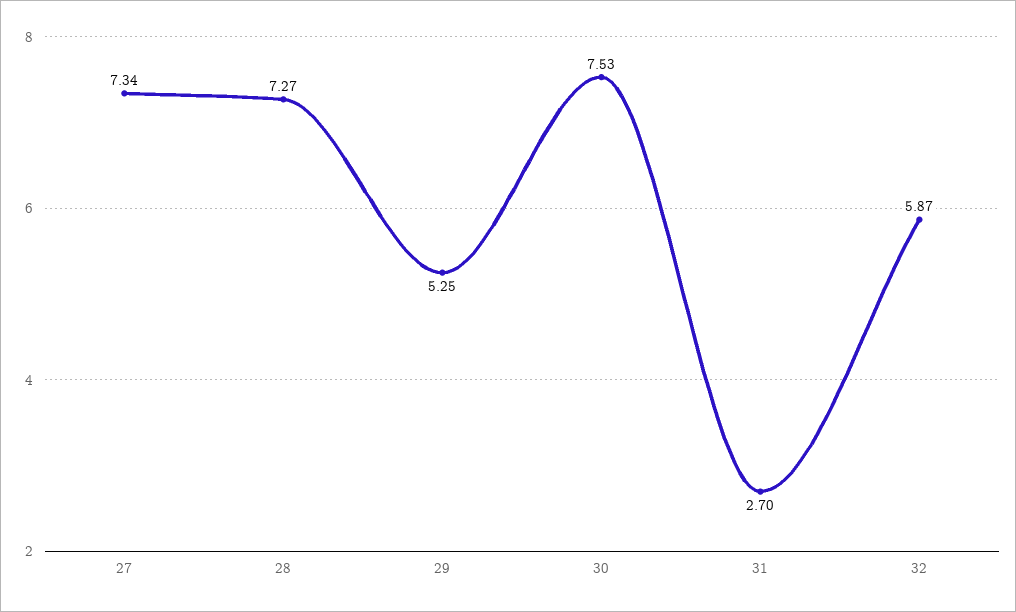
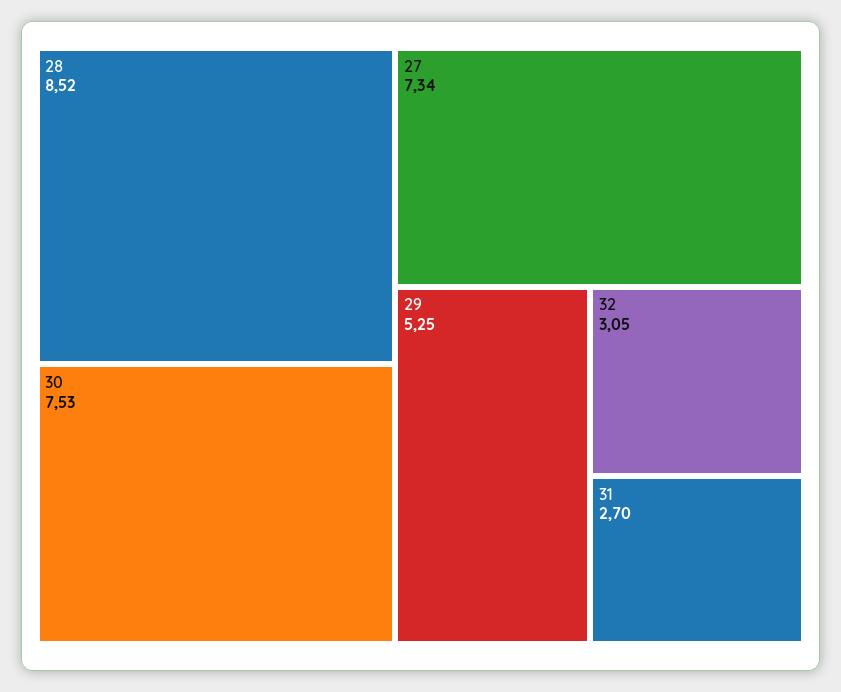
28: 7.27 -> 8.52
32: 5.87 -> 3.05

